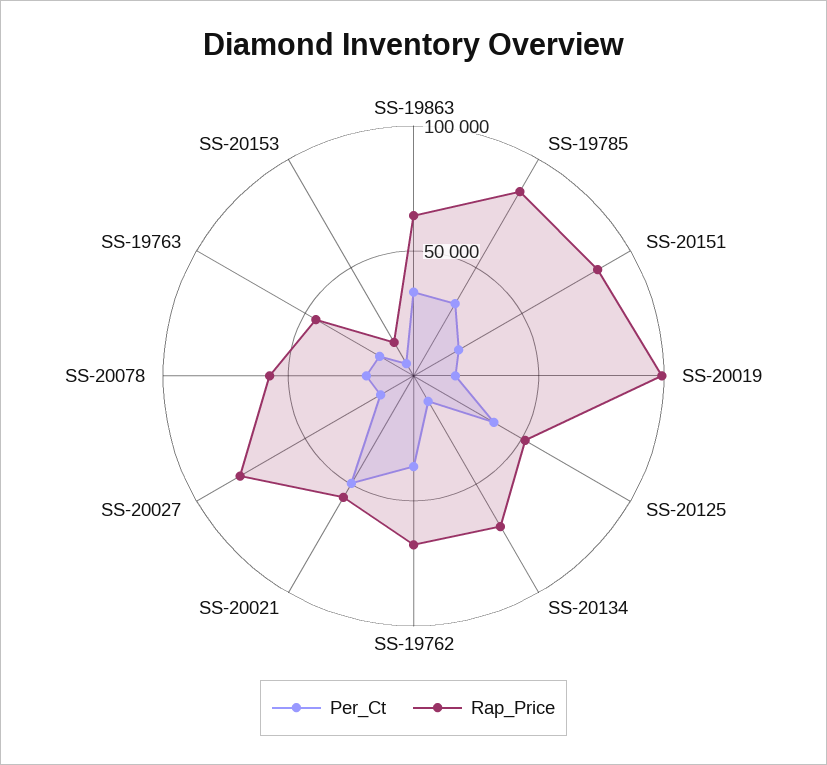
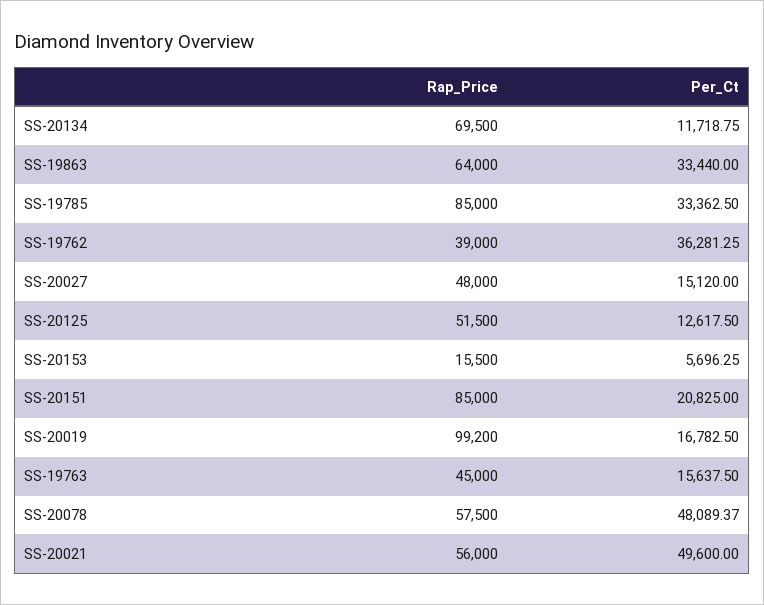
Per_Ct, SS-20125: 40000 -> 12617.5
Rap_Price, SS-19762: 70000 -> 39000
Rap_Price, SS-20027: 80000 -> 48000
Per_Ct, SS-20078: 20000 -> 48089.37

